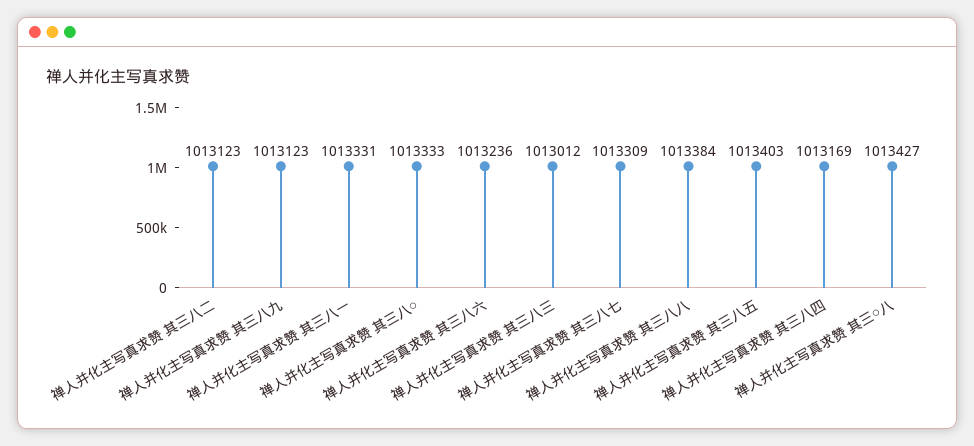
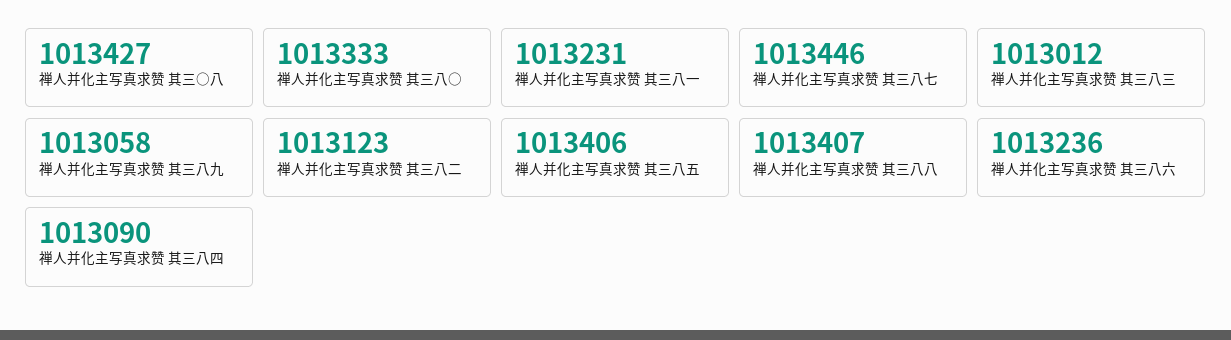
禅人并化主写真求赞 其三八九: 1013123 -> 1013058
禅人并化主写真求赞 其三八一: 1013331 -> 1013231
禅人并化主写真求赞 其三八七: 1013309 -> 1013446
禅人并化主写真求赞 其三八八: 1013384 -> 1013407
禅人并化主写真求赞 其三八五: 1013403 -> 1013406
禅人并化主写真求赞 其三八四: 1013169 -> 1013090

